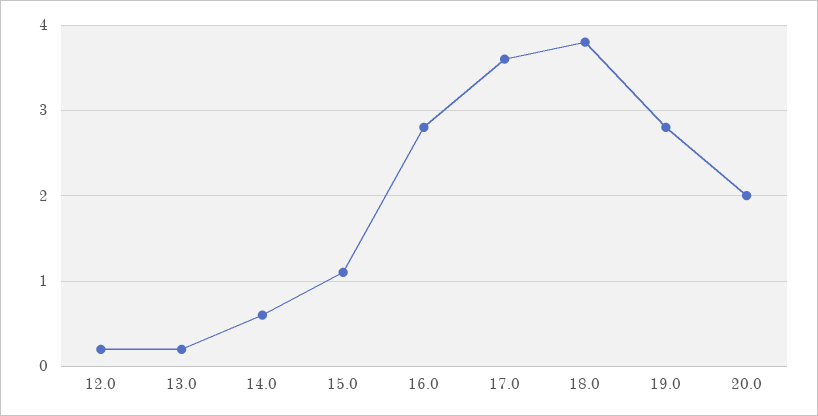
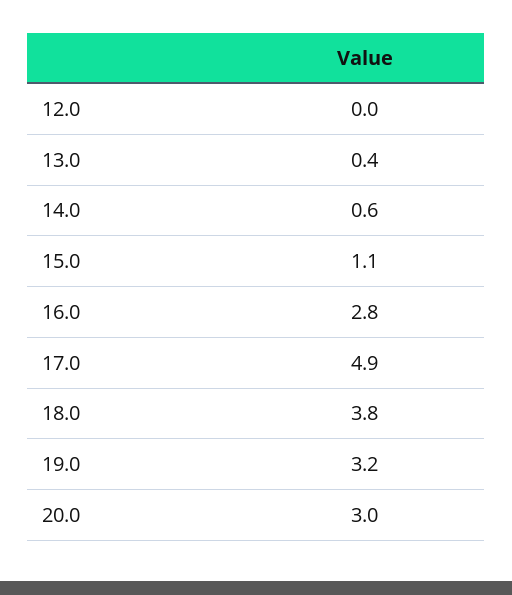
12.0: 0.2 -> 0
13.0: 0.2 -> 0.4
17.0: 3.6 -> 4.9
19.0: 2.8 -> 3.2
20.0: 2 -> 3

